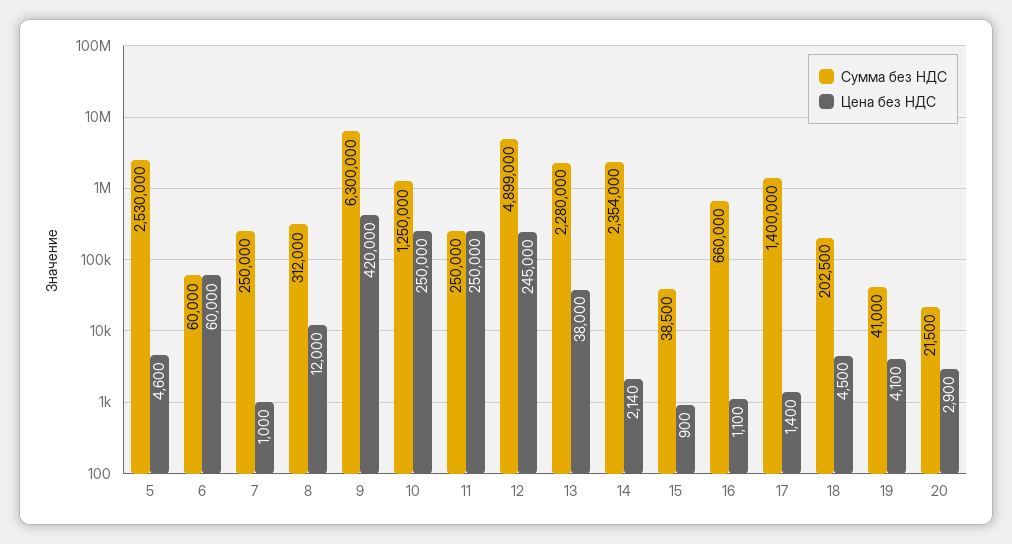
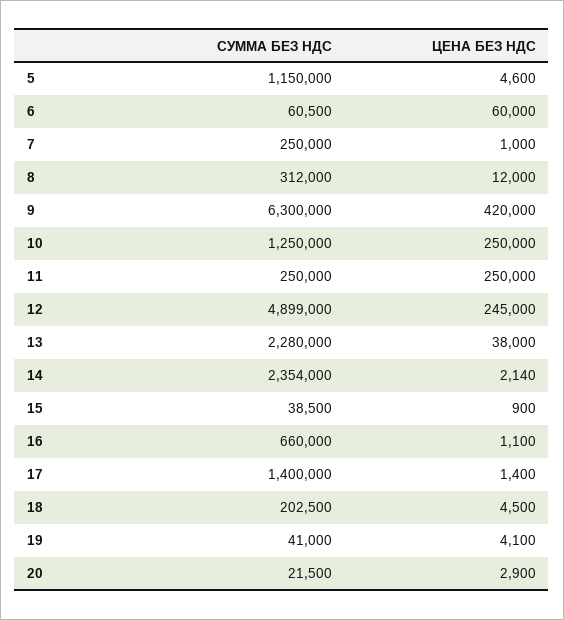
Сумма без НДС, 5: 2530000 -> 1150000
Сумма без НДС, 6: 60000 -> 60500

